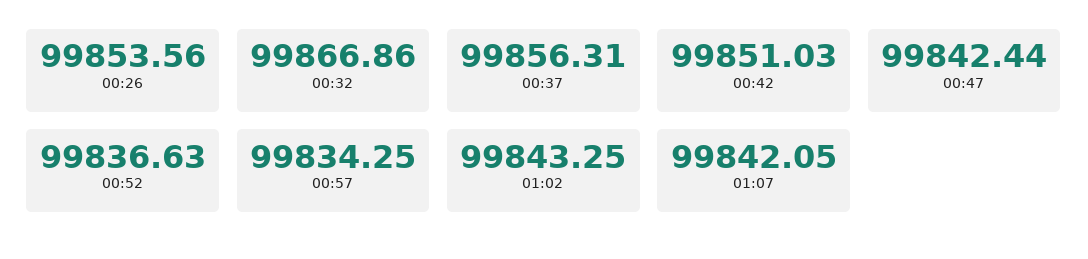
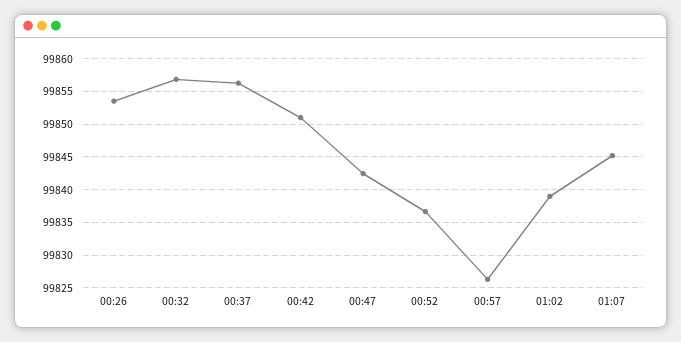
00:32: 99866.86 -> 99857
00:57: 99834.25 -> 99826
01:02: 99843.25 -> 99839
01:07: 99842.05 -> 99845

